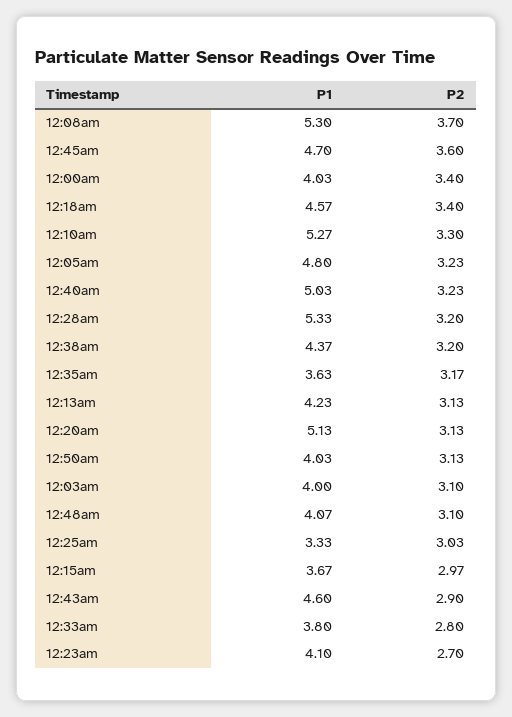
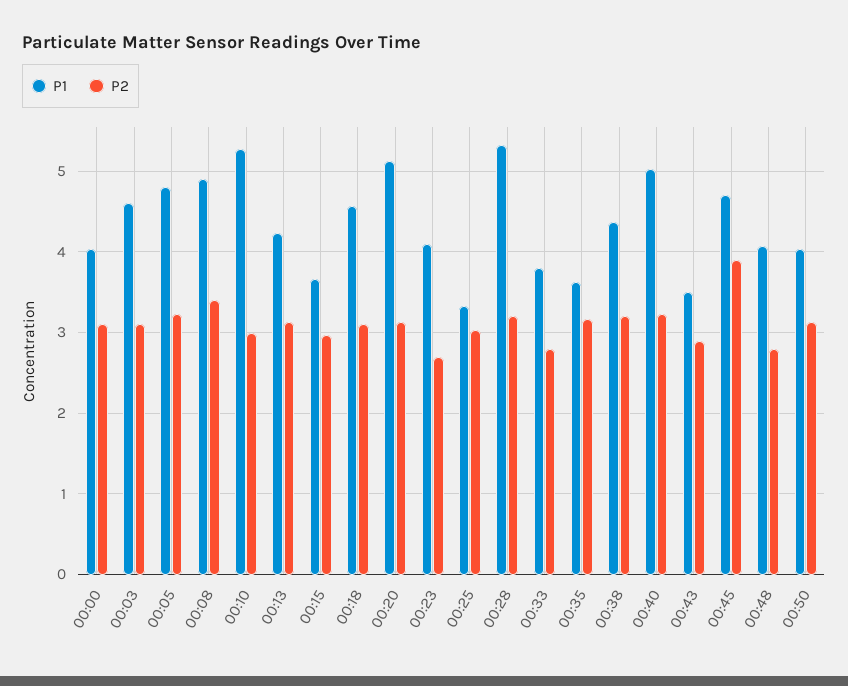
P1, 12:08am: 5.3 -> 4.9
P2, 12:08am: 3.7 -> 3.4
P2, 12:45am: 3.6 -> 3.9
P2, 12:00am: 3.4 -> 3.1
P2, 12:18am: 3.4 -> 3.1
P2, 12:10am: 3.3 -> 3
P1, 12:03am: 4 -> 4.6
P2, 12:48am: 3.1 -> 2.8
P1, 12:43am: 4.6 -> 3.5

